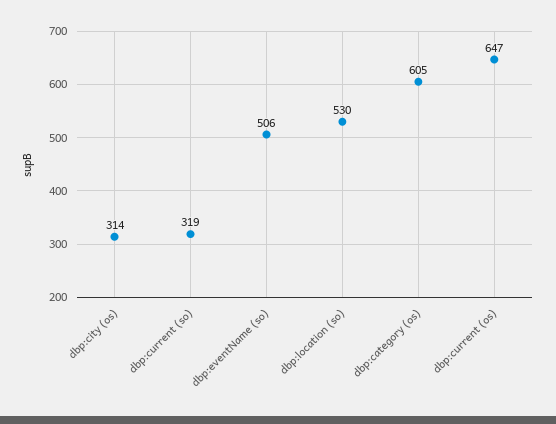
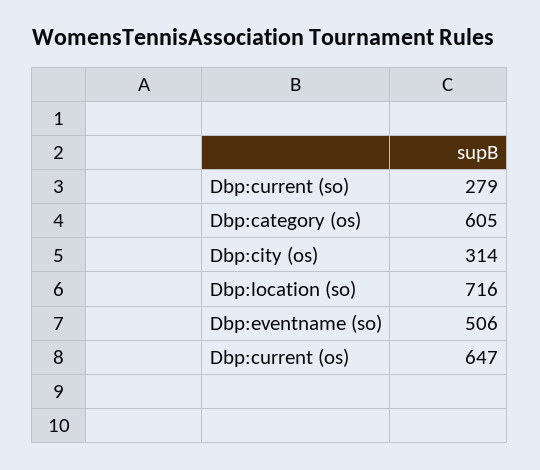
dbp:current (so): 319 -> 279
dbp:location (so): 530 -> 716

